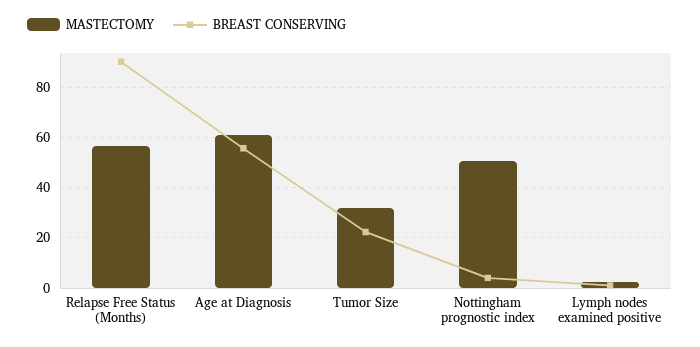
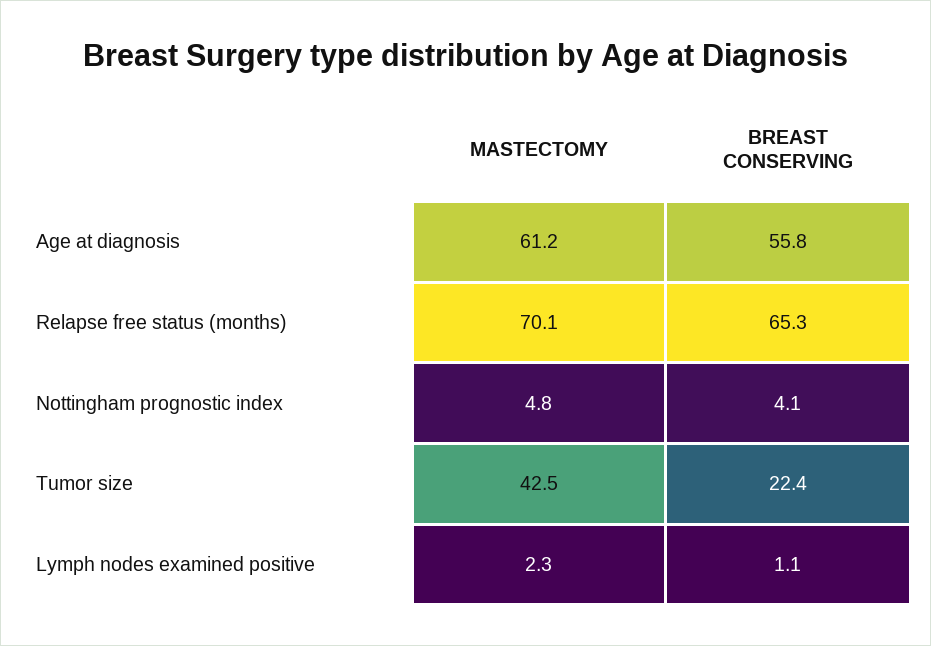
MASTECTOMY, Relapse Free Status (Months): 57.5 -> 70.1
BREAST CONSERVING, Relapse Free Status (Months): 90 -> 65.3
MASTECTOMY, Tumor Size: 32.5 -> 42.5
MASTECTOMY, Nottingham prognostic index: 50 -> 4.8

